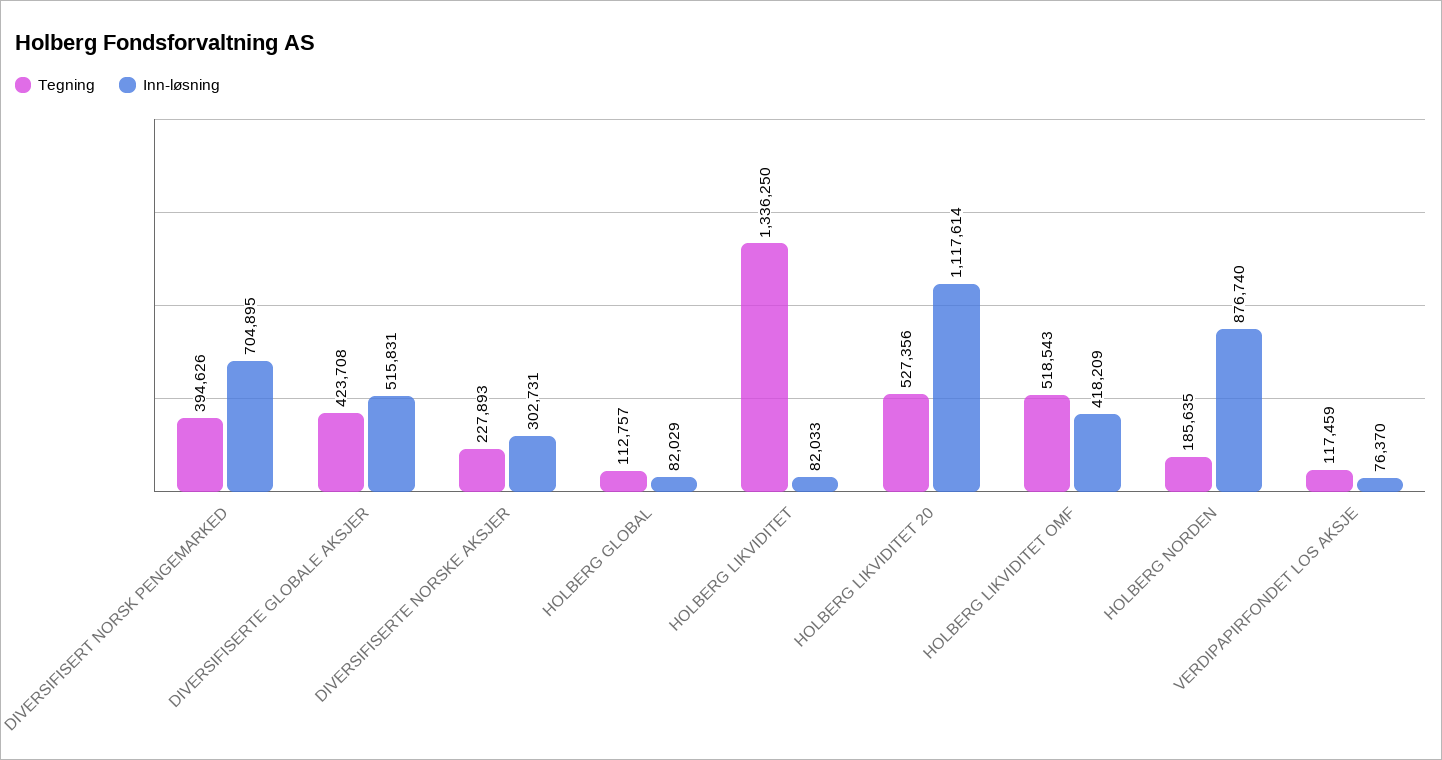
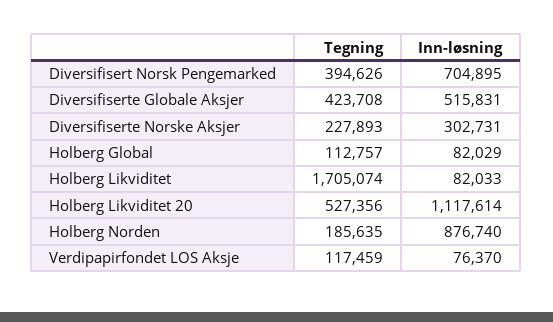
Tegning, HOLBERG LIKVIDITET: 1336250 -> 1705074
Tegning, HOLBERG LIKVIDITET OMF: 518543 -> none
Inn-løsning, HOLBERG LIKVIDITET OMF: 418209 -> none

